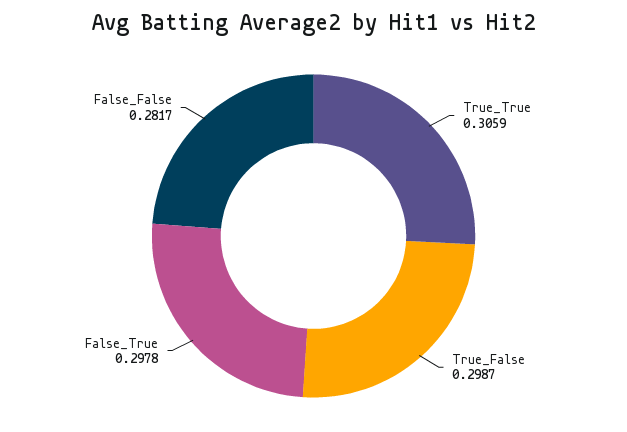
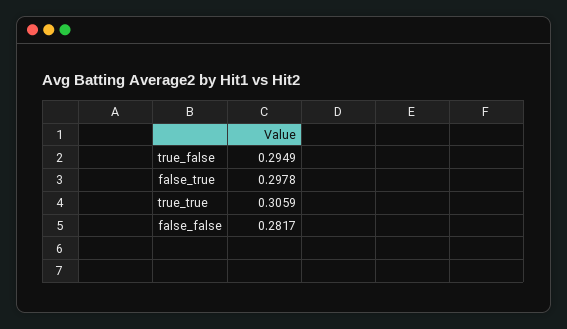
True_False: 0.2987 -> 0.2949

